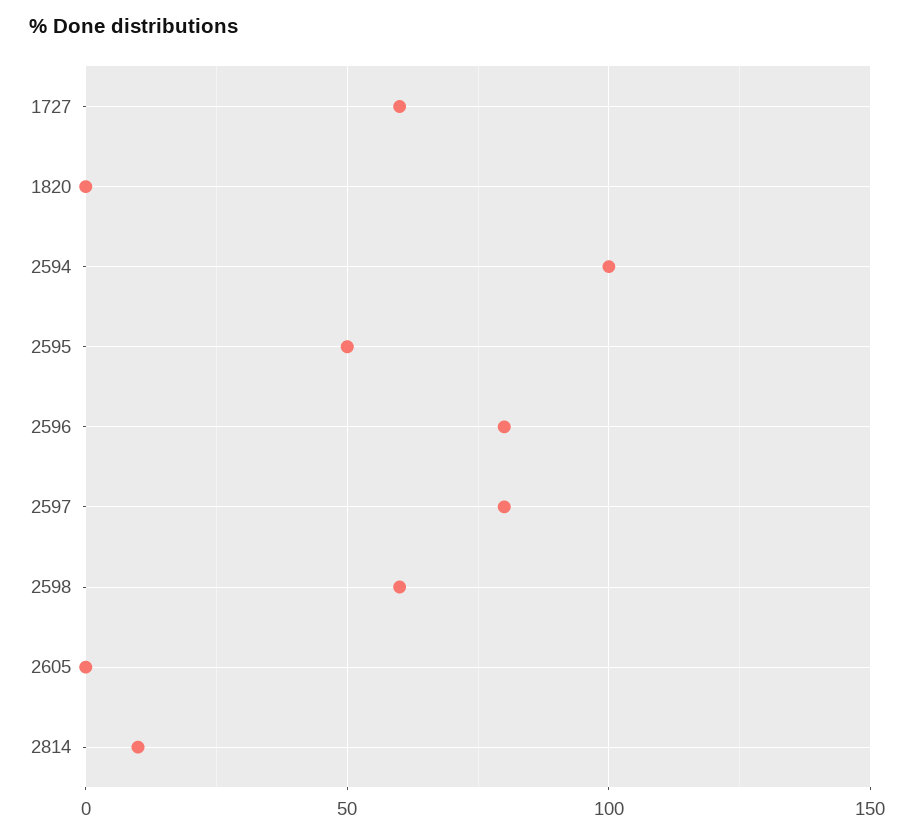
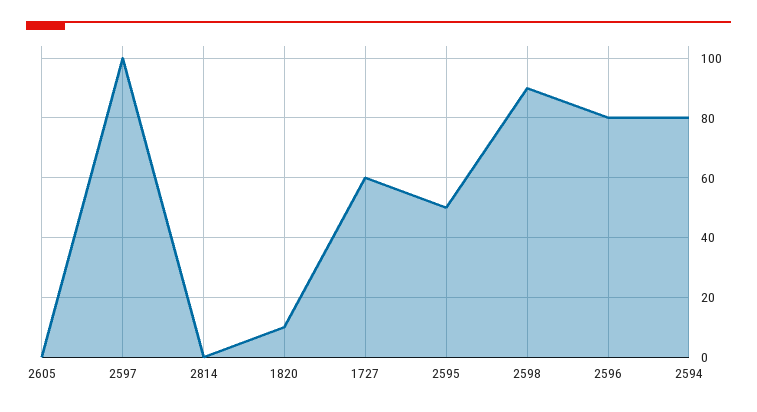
1820: 0 -> 10
2594: 100 -> 80
2597: 80 -> 100
2598: 60 -> 90
2814: 10 -> 0

